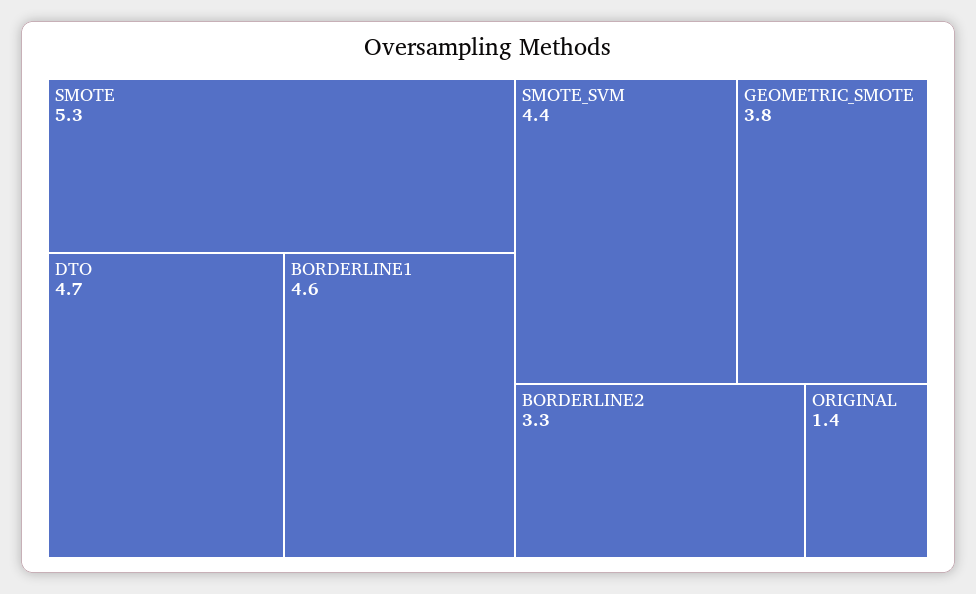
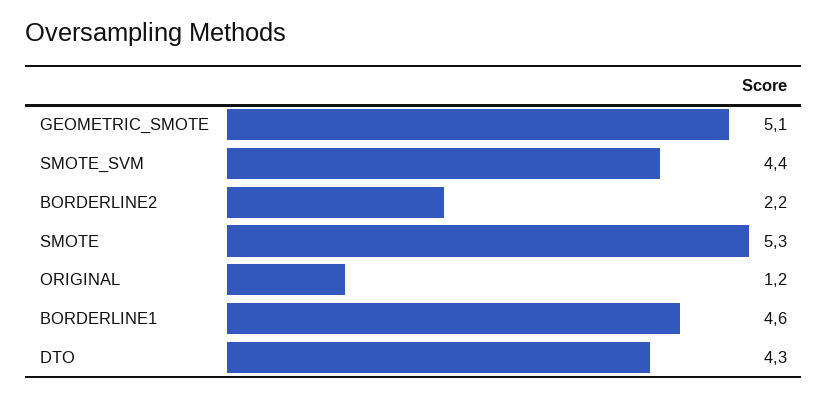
DTO: 4.7 -> 4.3
GEOMETRIC_SMOTE: 3.8 -> 5.1
BORDERLINE2: 3.3 -> 2.2
ORIGINAL: 1.4 -> 1.2

